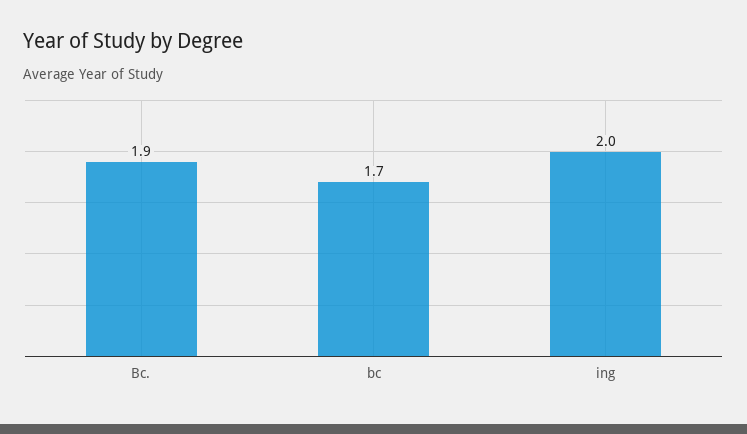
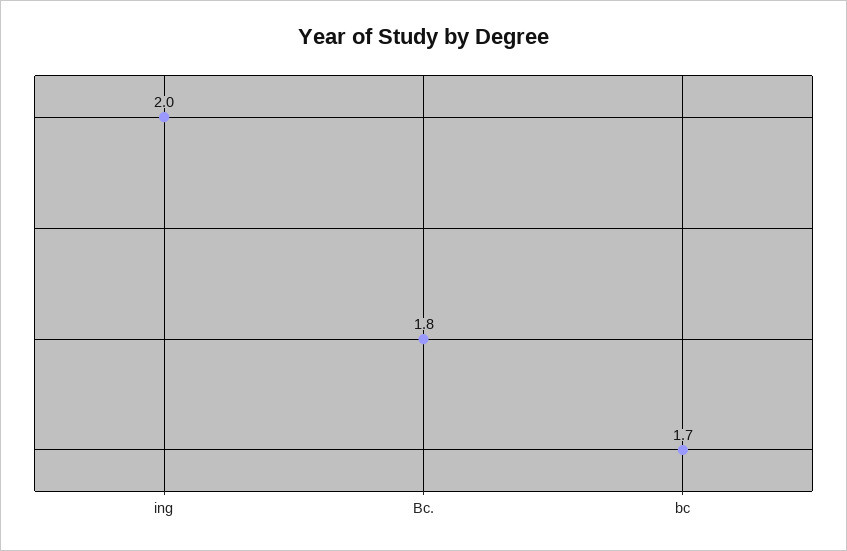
Bc.: 1.9 -> 1.8

